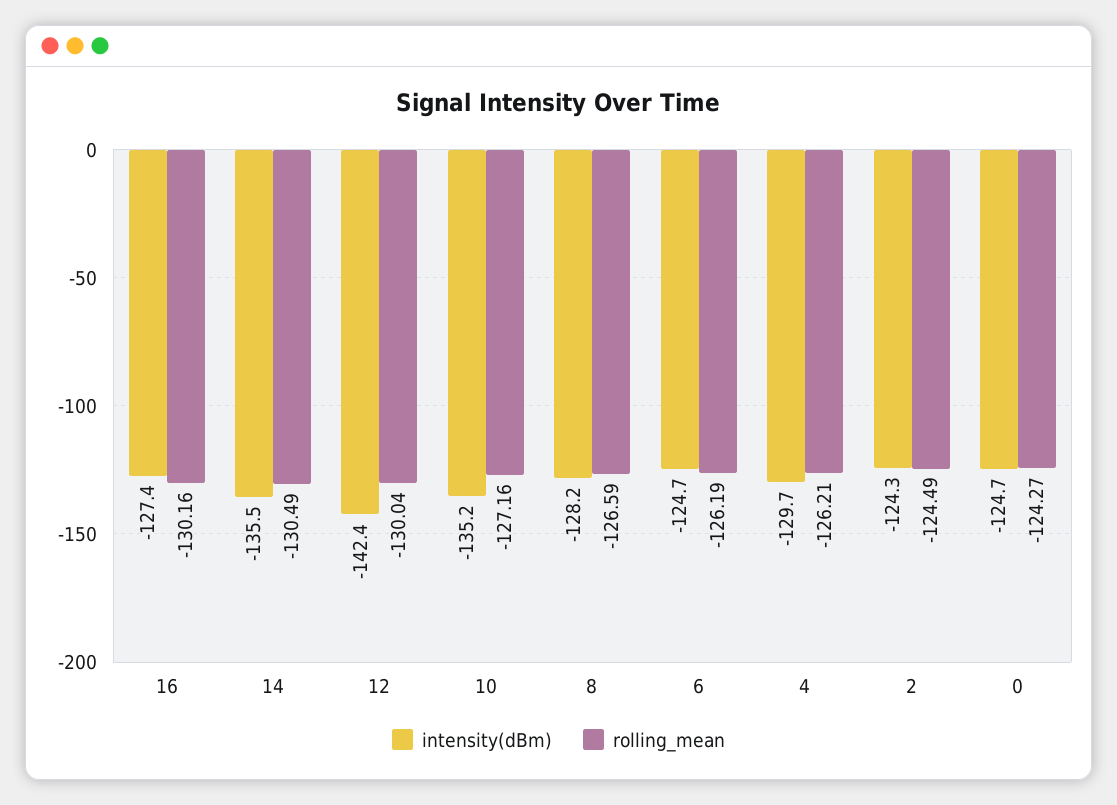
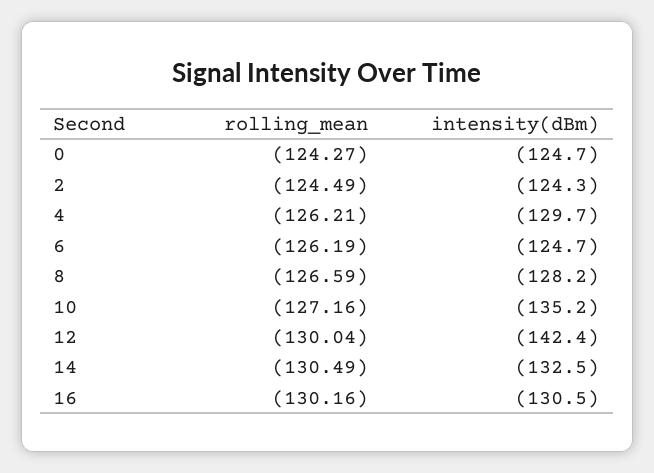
intensity(dBm), 16: -127.4 -> -130.5
intensity(dBm), 14: -135.5 -> -132.5

